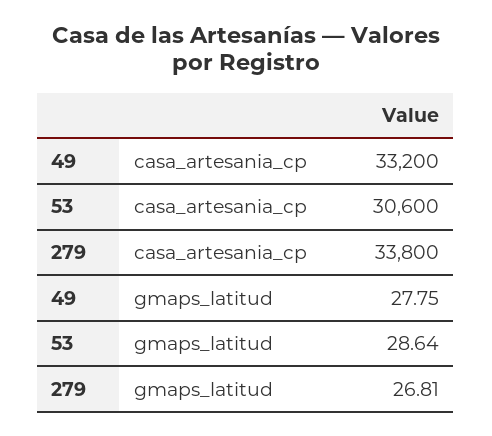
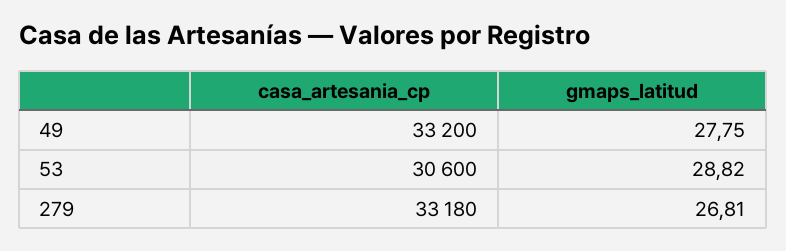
279, casa_artesania_cp: 33800 -> 33180
53, gmaps_latitud: 28.64 -> 28.82

